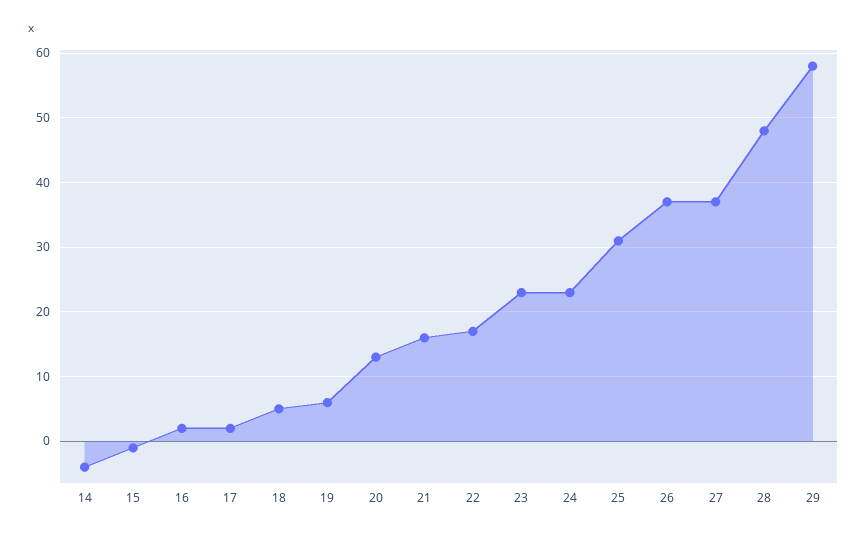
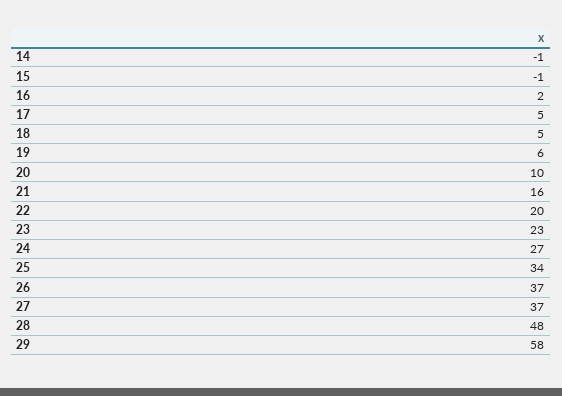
14: -4 -> -1
17: 2 -> 5
20: 13 -> 10
22: 17 -> 20
24: 23 -> 27
25: 31 -> 34

